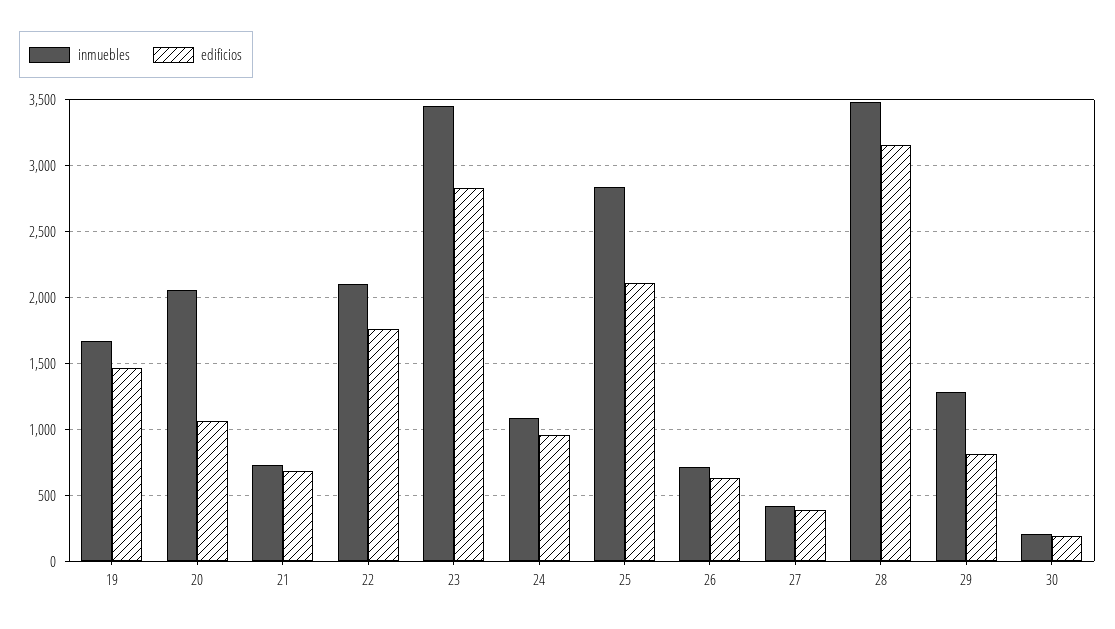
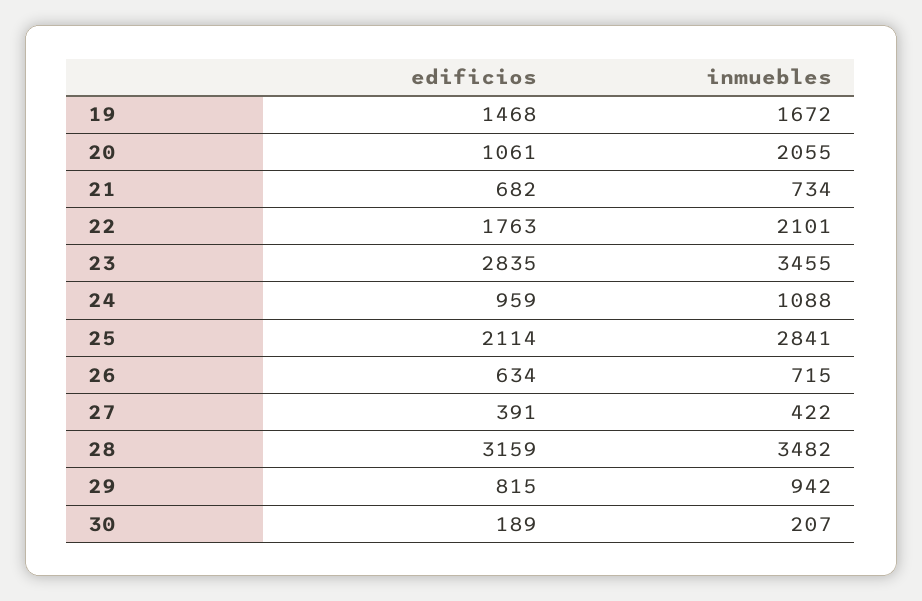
inmuebles, 29: 1300 -> 942

